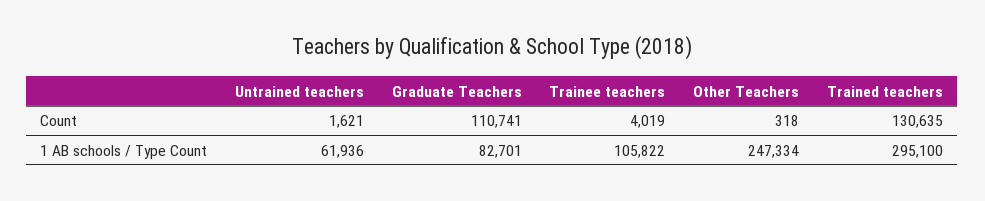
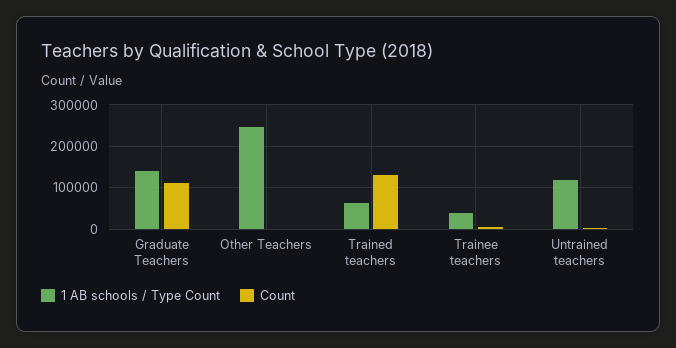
1 AB schools / Type Count, Untrained teachers: 61936 -> 120000
1 AB schools / Type Count, Graduate Teachers: 82701 -> 140000
1 AB schools / Type Count, Trainee teachers: 105822 -> 40000
1 AB schools / Type Count, Trained teachers: 295100 -> 60000

